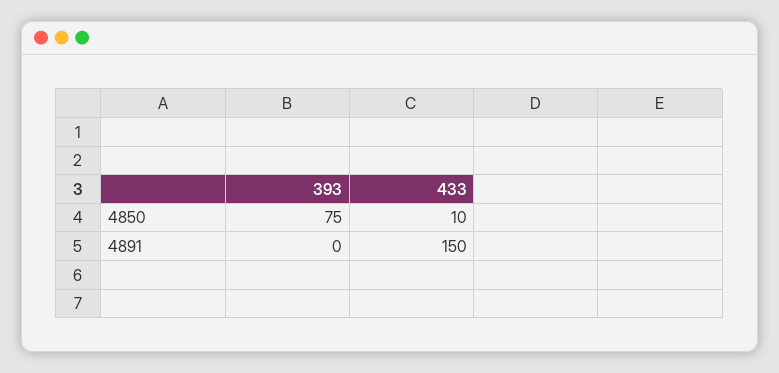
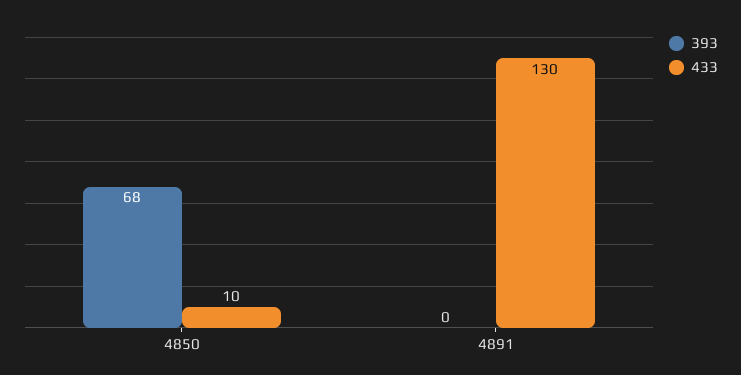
393, 4850: 75 -> 68
433, 4891: 150 -> 130

